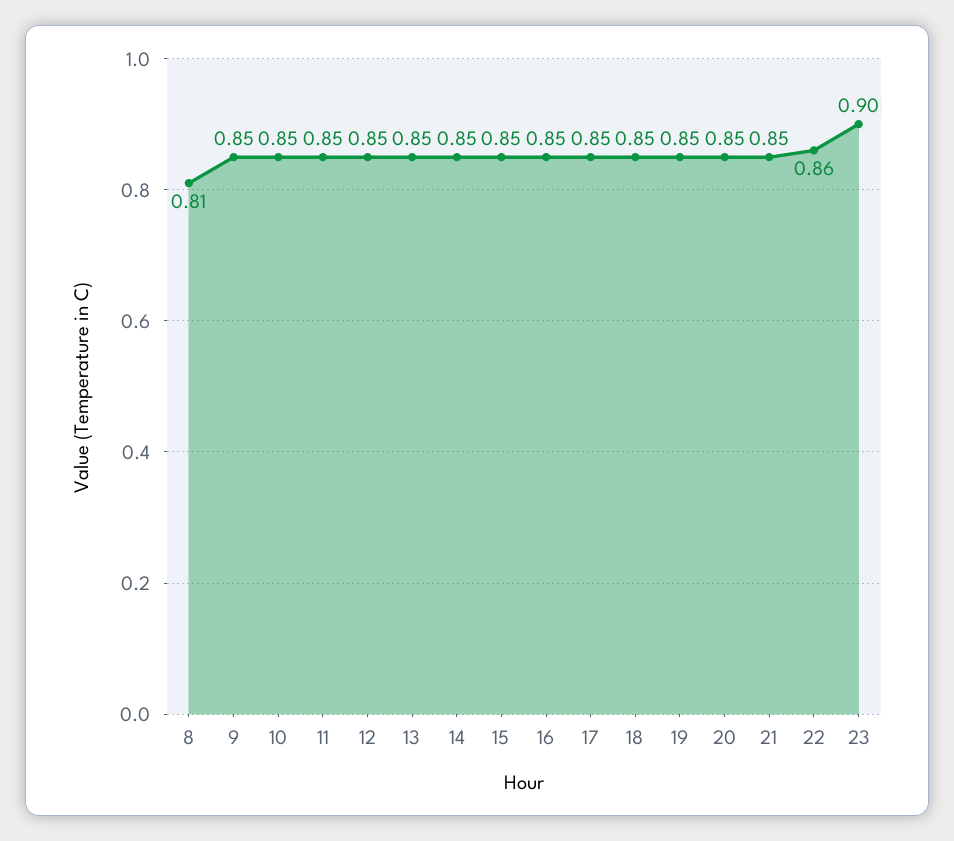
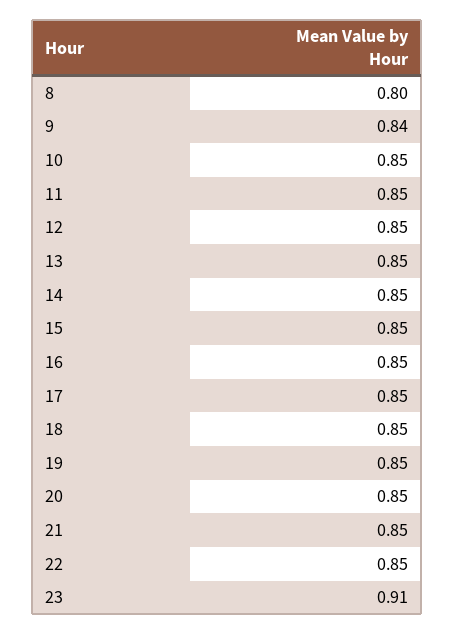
8: 0.81 -> 0.8
9: 0.85 -> 0.84
22: 0.86 -> 0.85
23: 0.9 -> 0.91

